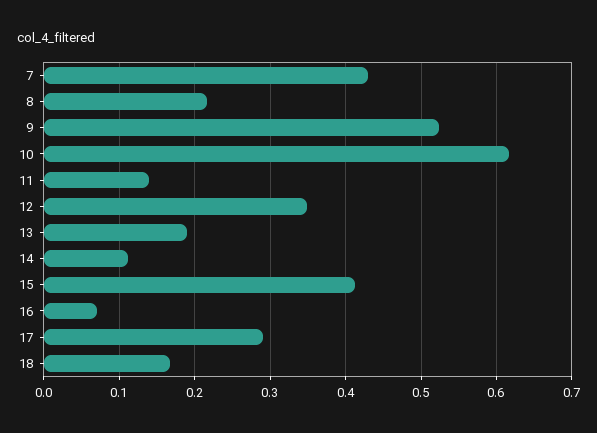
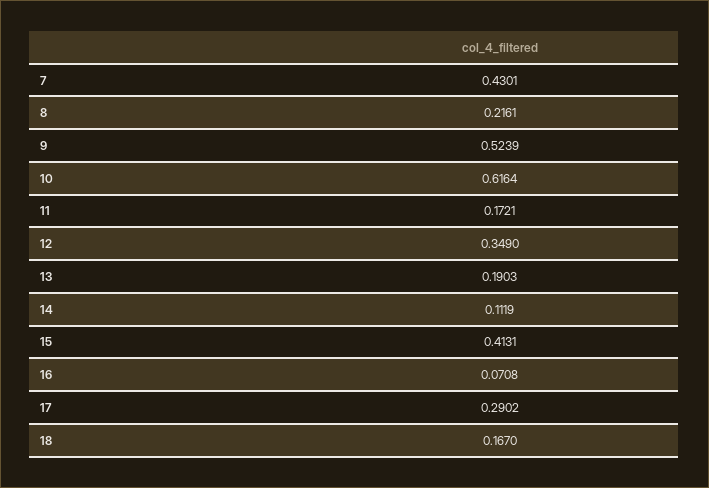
11: 0.14 -> 0.1721

